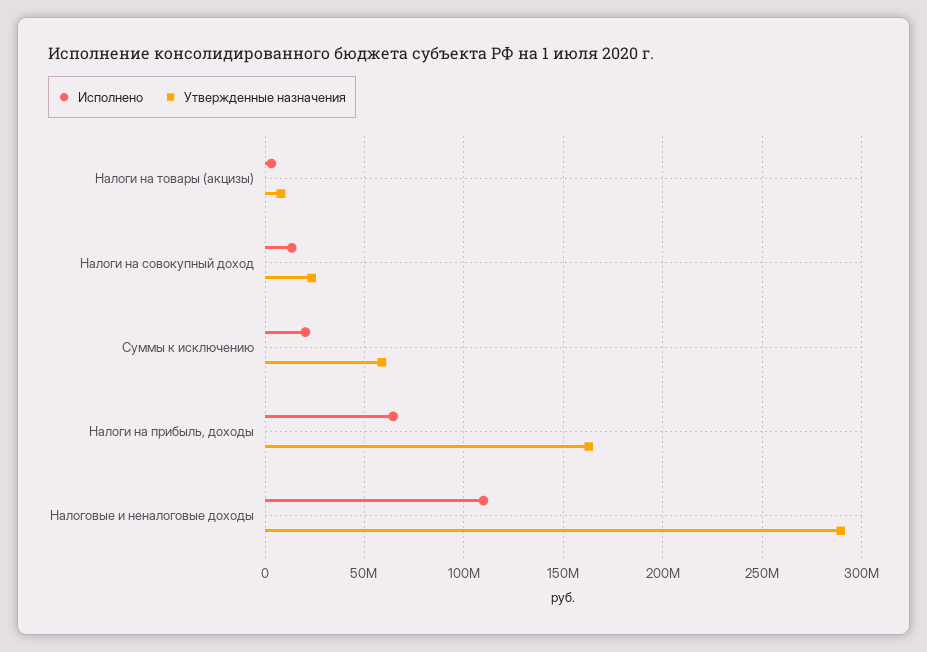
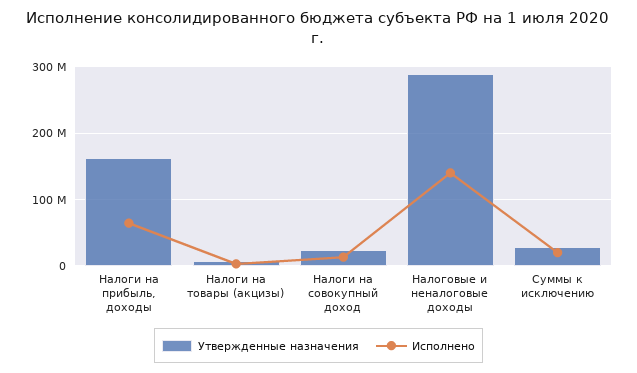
Утвержденные назначения, Суммы к исключению: 60000000 -> 30000000
Исполнено, Налоговые и неналоговые доходы: 110000000 -> 140000000

